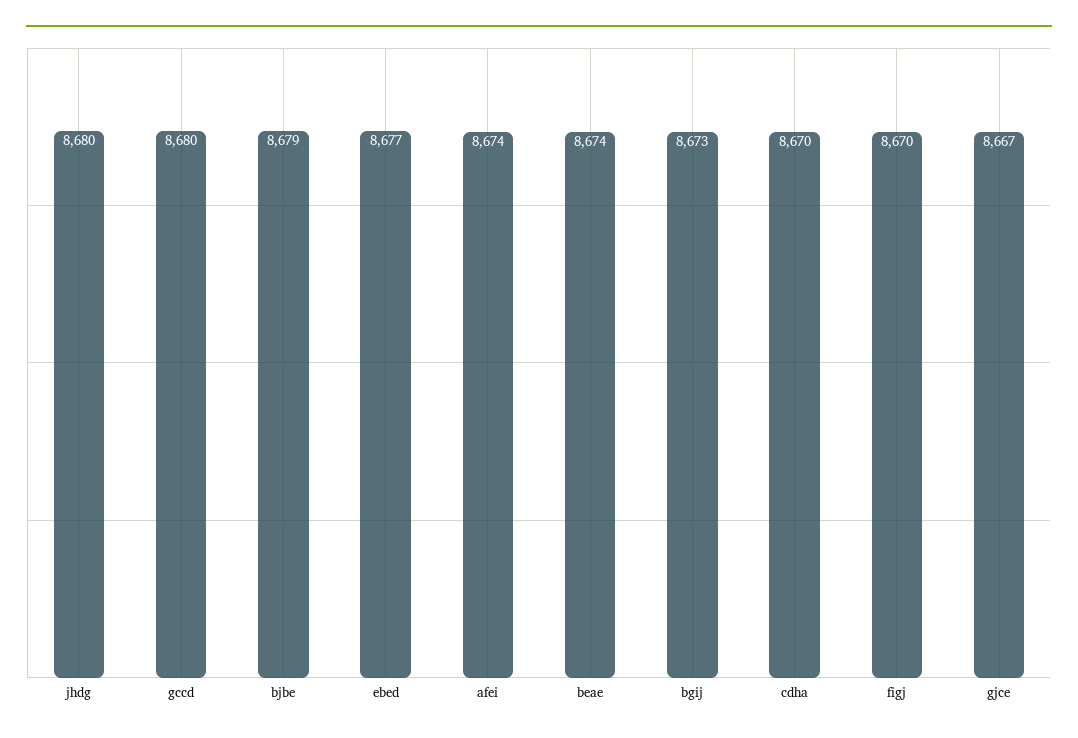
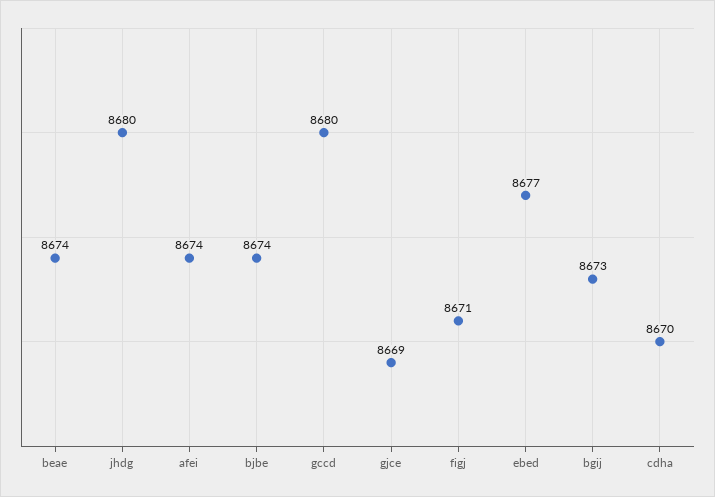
bjbe: 8679 -> 8674
figj: 8670 -> 8671
gjce: 8667 -> 8669

